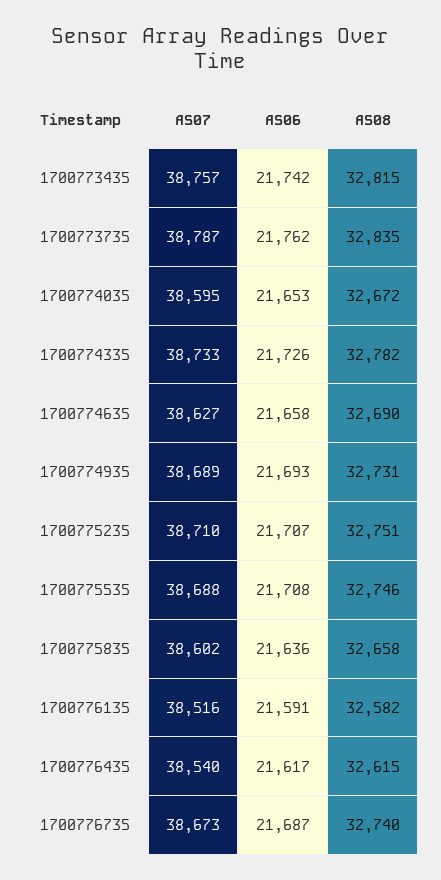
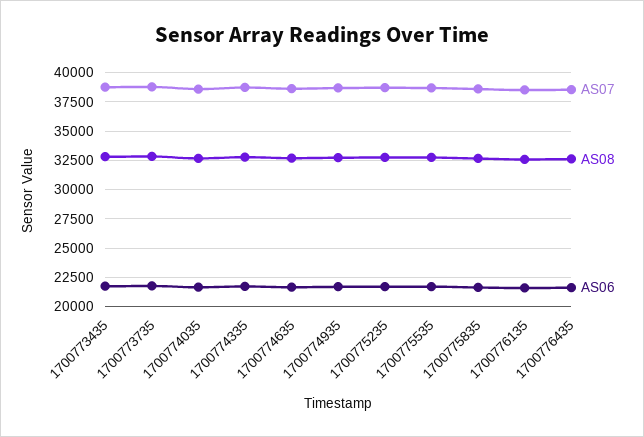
AS07, 1700776735: 38673 -> none
AS06, 1700776735: 21687 -> none
AS08, 1700776735: 32740 -> none

